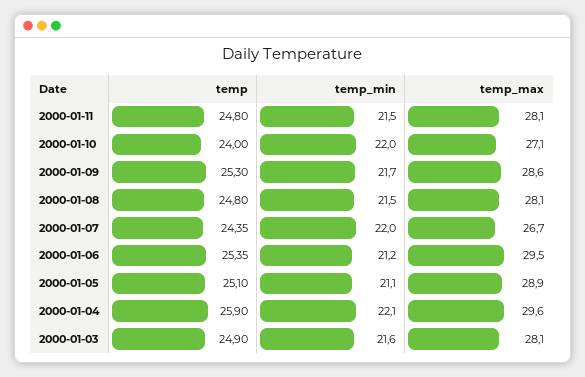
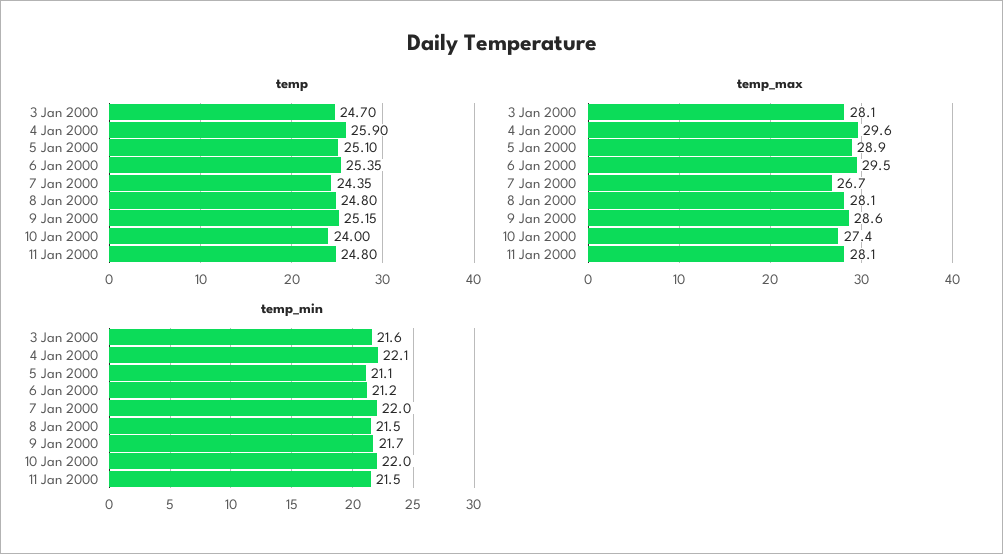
temp_max, 2000-01-10: 27.1 -> 27.4
temp, 2000-01-09: 25.3 -> 25.15
temp, 2000-01-03: 24.9 -> 24.7

